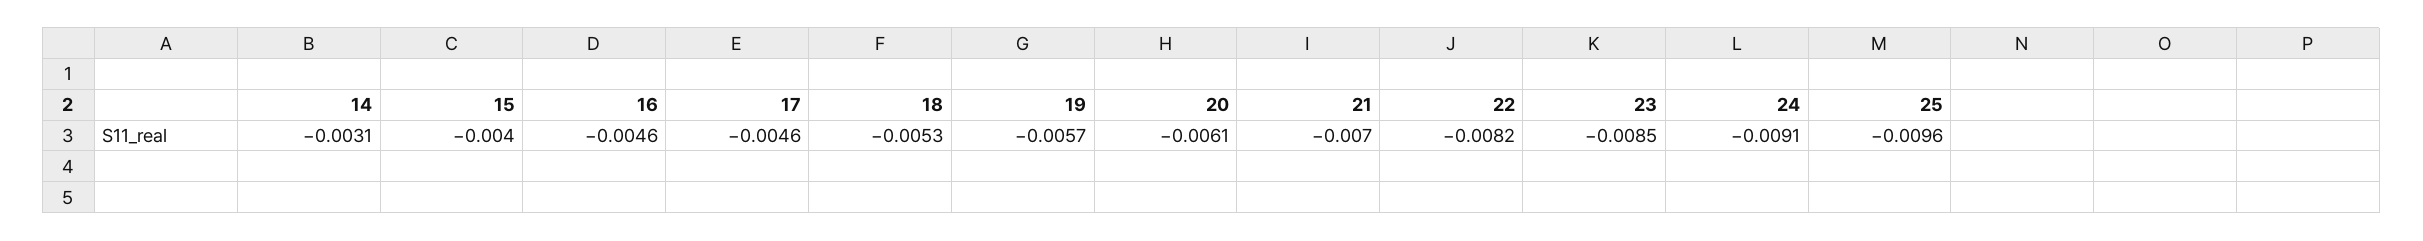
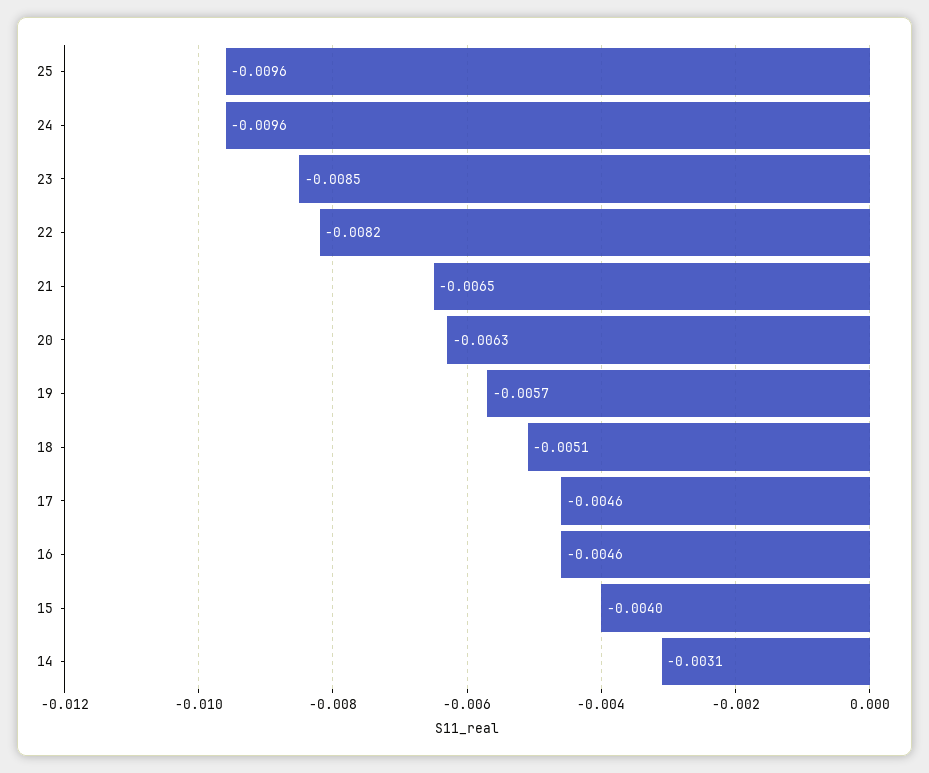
18: -0.0053 -> -0.0051
20: -0.0061 -> -0.0063
21: -0.007 -> -0.0065
24: -0.0091 -> -0.0096

